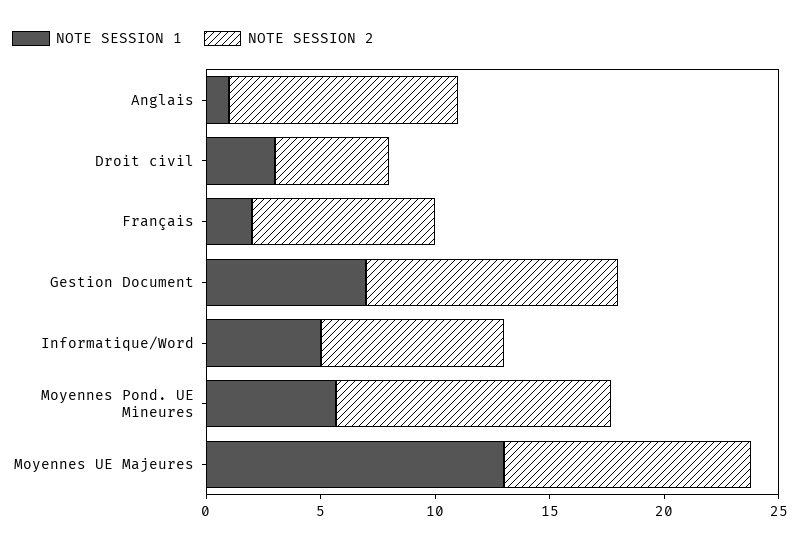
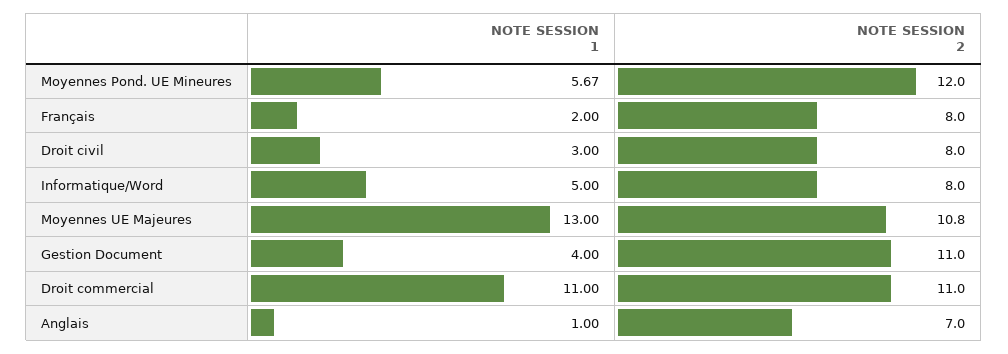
NOTE SESSION 2, Anglais: 10 -> 7
NOTE SESSION 2, Droit civil: 5 -> 8
NOTE SESSION 1, Gestion Document: 7 -> 4
NOTE SESSION 1, Droit commercial: none -> 11
NOTE SESSION 2, Droit commercial: none -> 11

